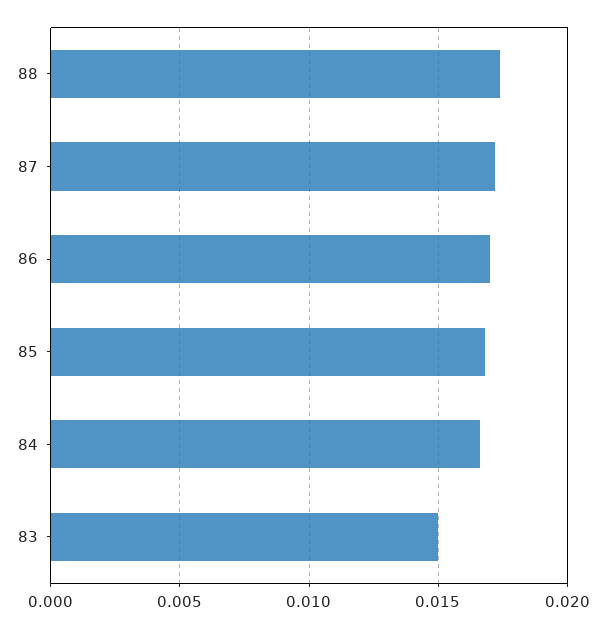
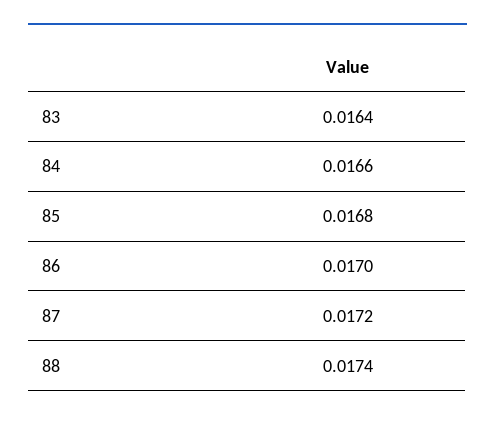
83: 0.015 -> 0.0164

